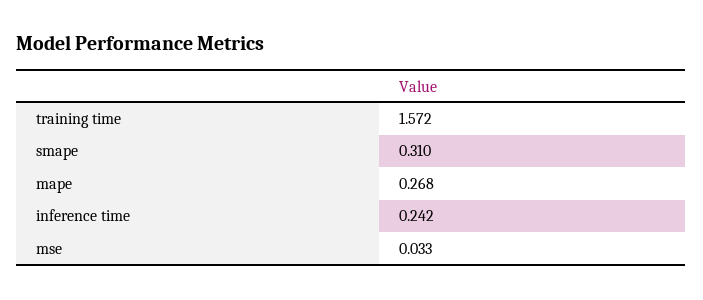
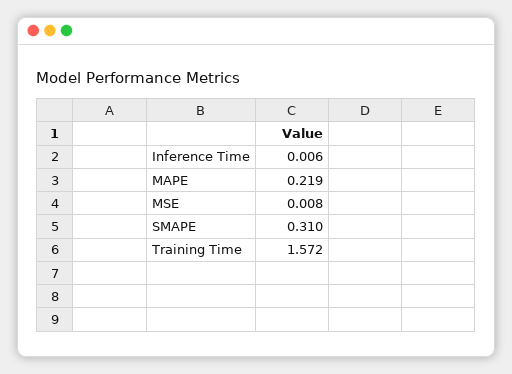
mape: 0.268 -> 0.219
inference time: 0.242 -> 0.006
mse: 0.033 -> 0.008

